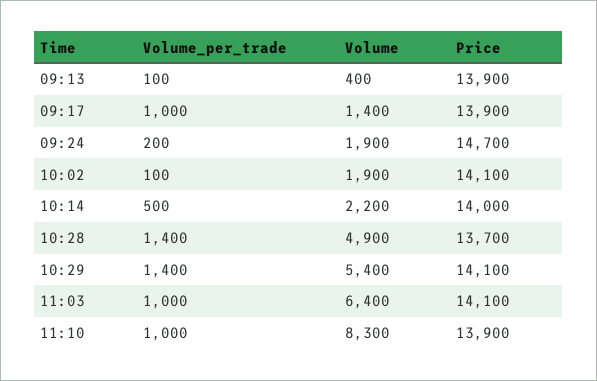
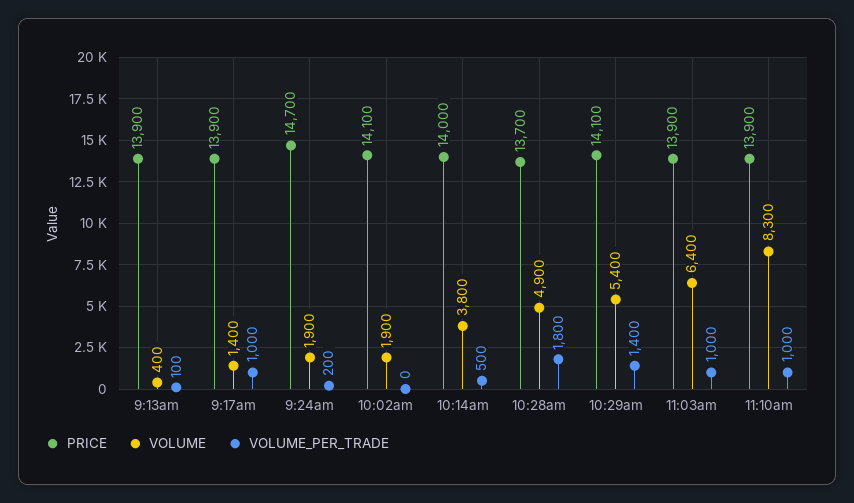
Volume_per_trade, 10:02: 100 -> 0
Volume, 10:14: 2200 -> 3800
Volume_per_trade, 10:28: 1400 -> 1800
Price, 11:03: 14100 -> 13900

